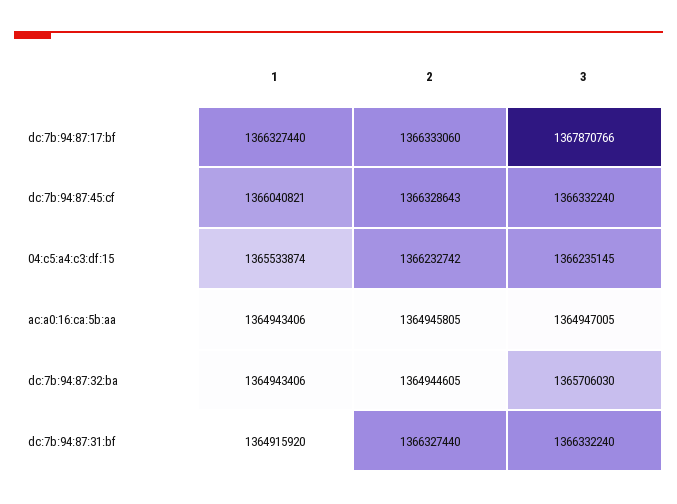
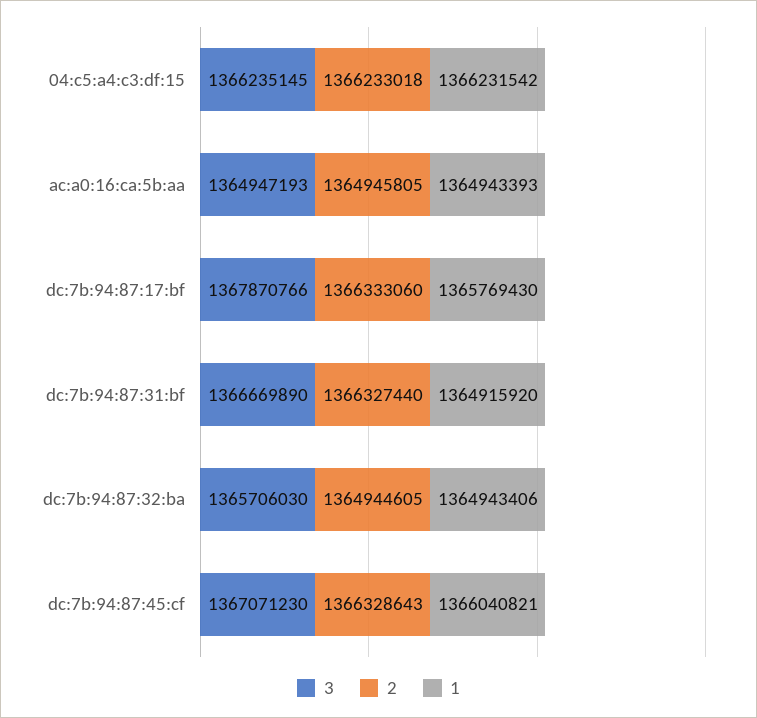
1, dc:7b:94:87:17:bf: 1366327440 -> 1365769430
3, dc:7b:94:87:45:cf: 1366332240 -> 1367071230
1, 04:c5:a4:c3:df:15: 1365533874 -> 1366231542
2, 04:c5:a4:c3:df:15: 1366232742 -> 1366233018
1, ac:a0:16:ca:5b:aa: 1364943406 -> 1364943393
3, ac:a0:16:ca:5b:aa: 1364947005 -> 1364947193
3, dc:7b:94:87:31:bf: 1366332240 -> 1366669890

